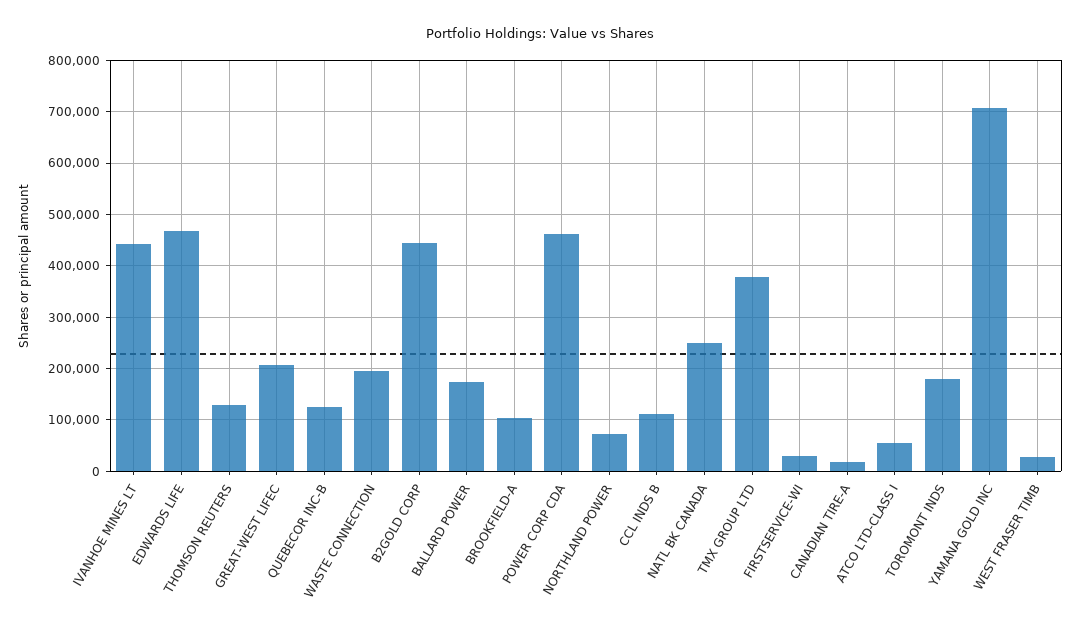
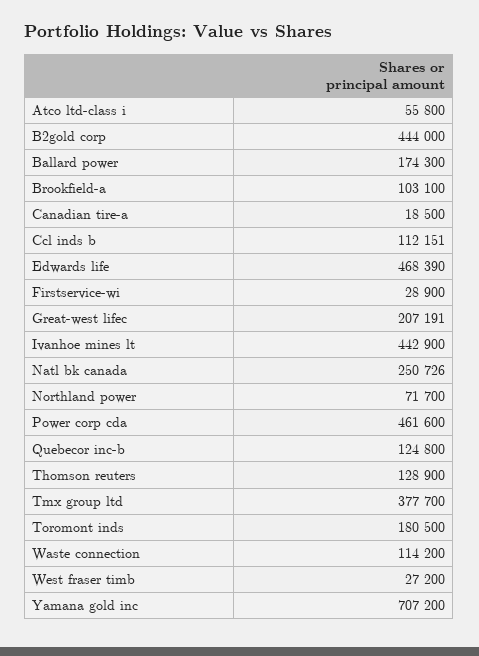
WASTE CONNECTION: 200000 -> 114200

